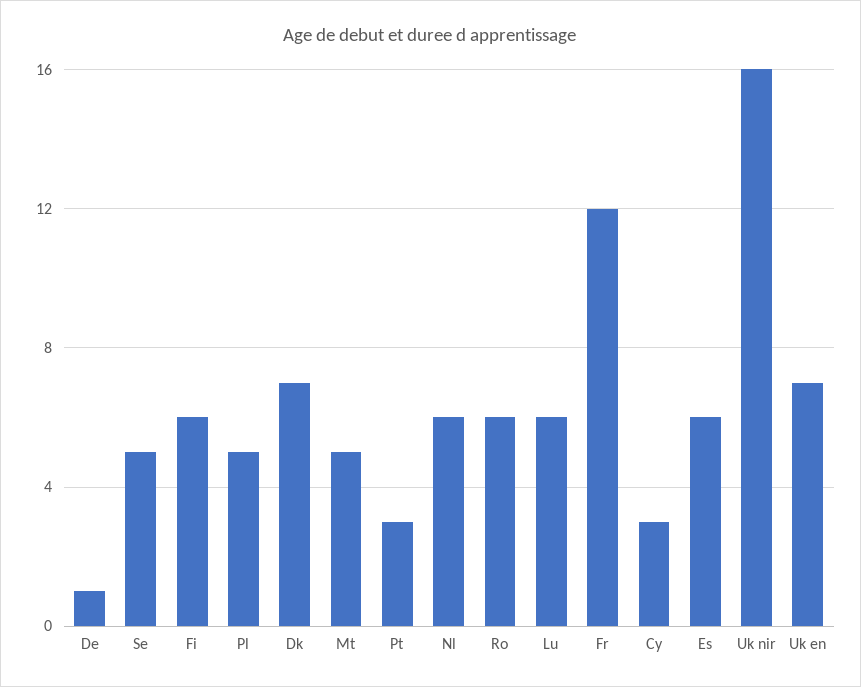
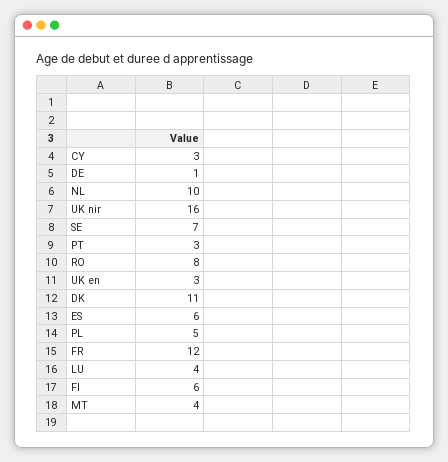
Se: 5 -> 7
Dk: 7 -> 11
Mt: 5 -> 4
Nl: 6 -> 10
Ro: 6 -> 8
Lu: 6 -> 4
Uk en: 7 -> 3

